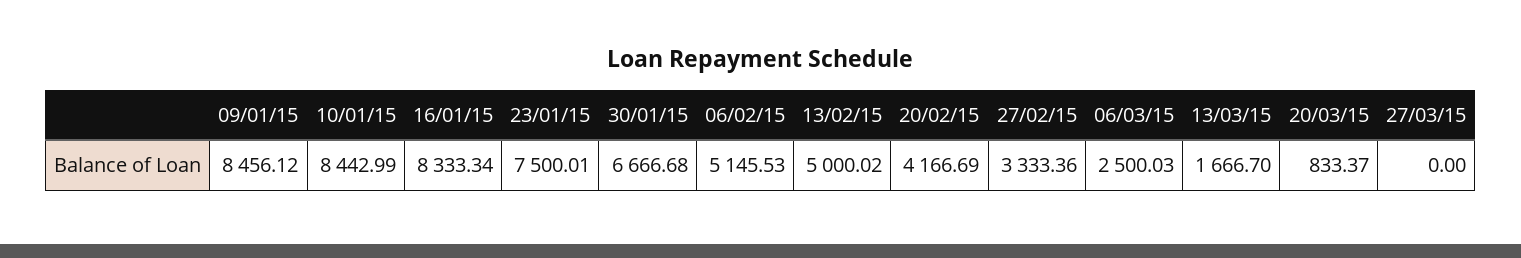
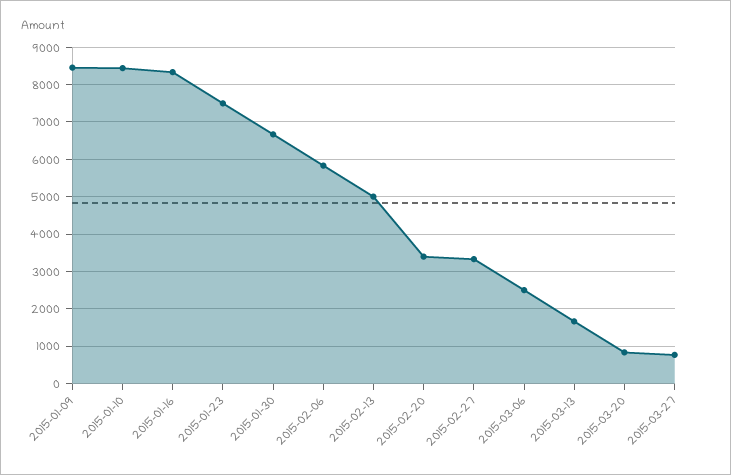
06/02/15: 5145.53 -> 5800
20/02/15: 4166.69 -> 3400
27/03/15: 0 -> 800

